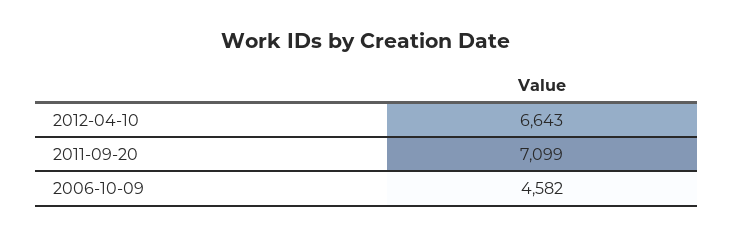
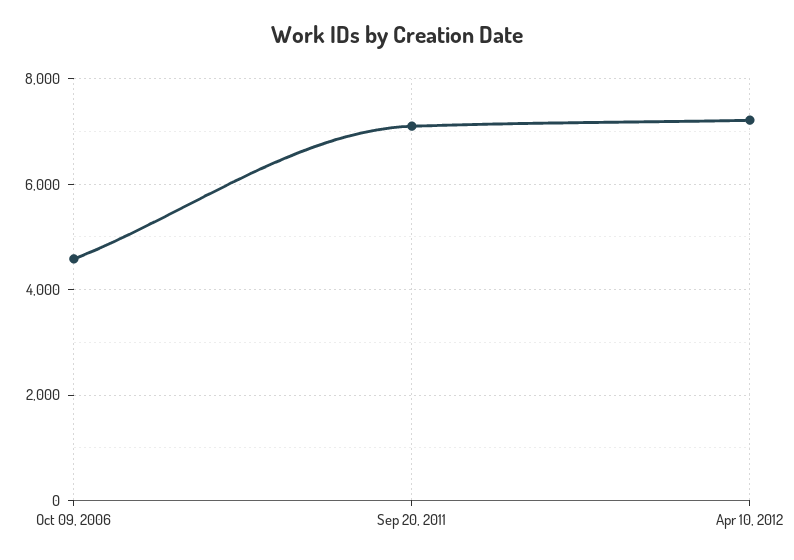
2012-04-10: 6643 -> 7200

